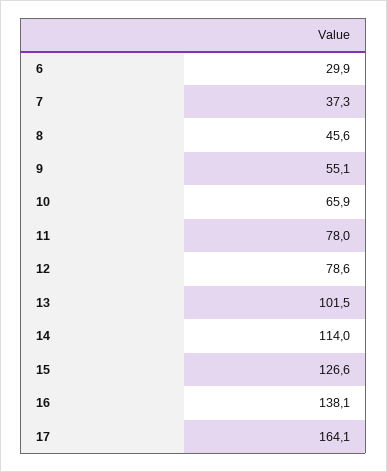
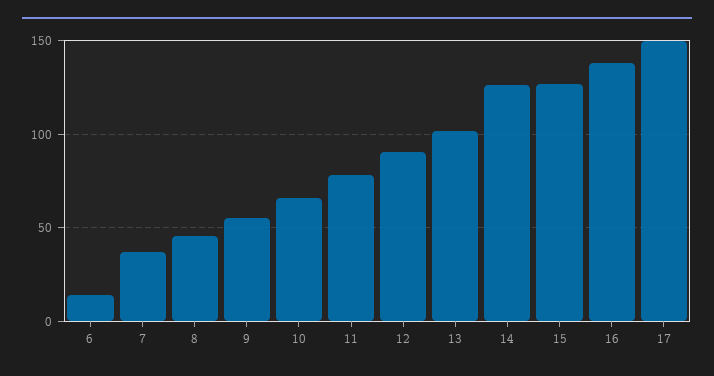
6: 29.9 -> 15
12: 78.6 -> 90
14: 114 -> 125
17: 164.1 -> 150

